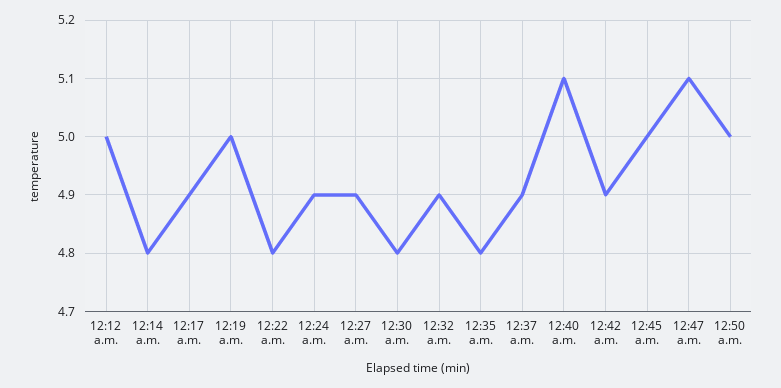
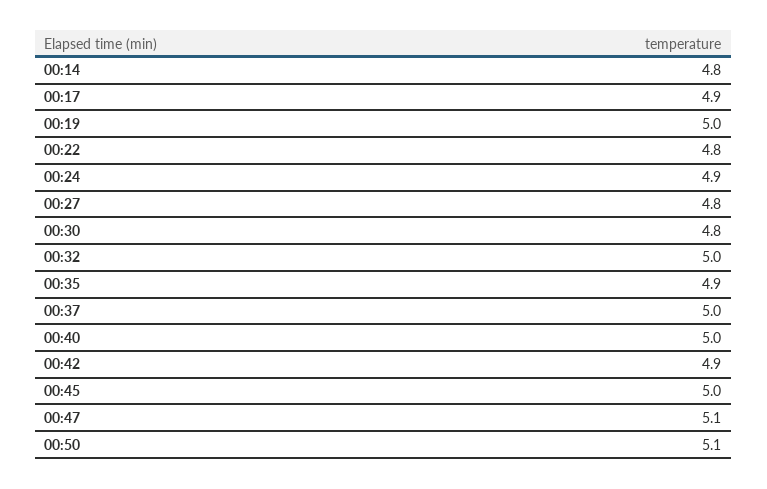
12:12 a.m.: 5 -> none
12:27 a.m.: 4.9 -> 4.8
12:32 a.m.: 4.9 -> 5
12:35 a.m.: 4.8 -> 4.9
12:37 a.m.: 4.9 -> 5
12:40 a.m.: 5.1 -> 5
12:50 a.m.: 5 -> 5.1

